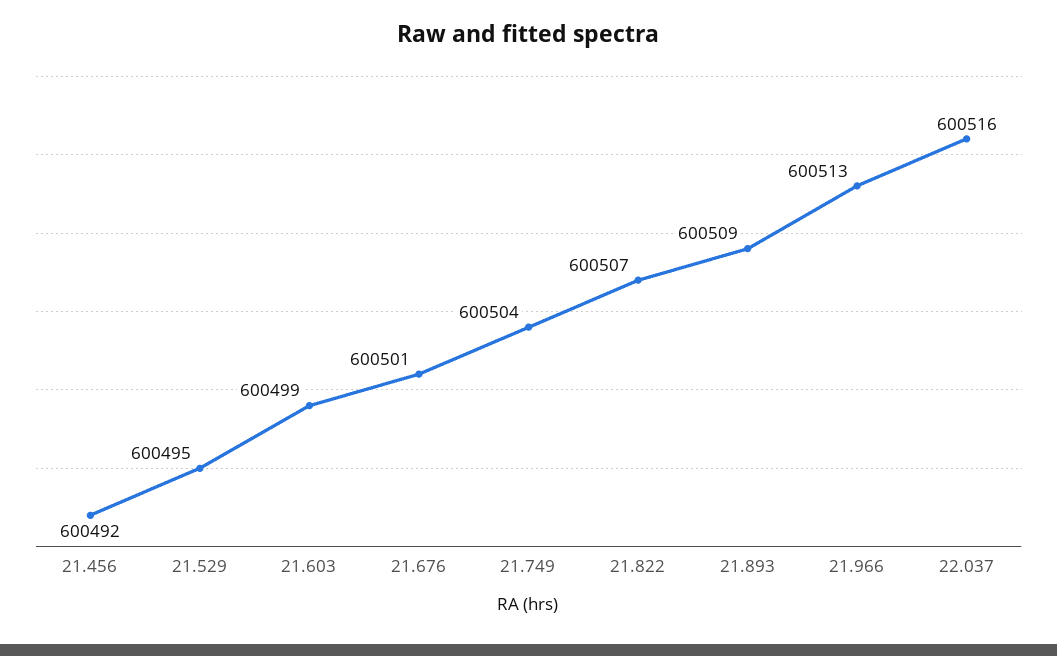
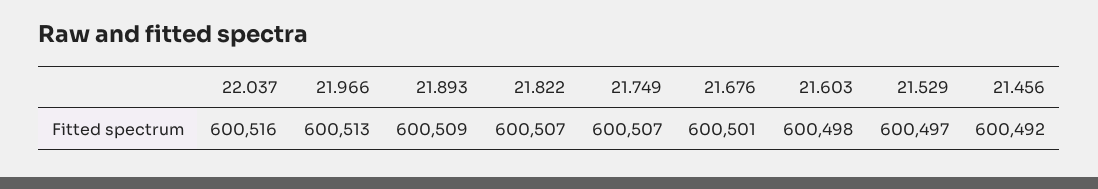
21.529: 600495 -> 600497
21.603: 600499 -> 600498
21.749: 600504 -> 600507

